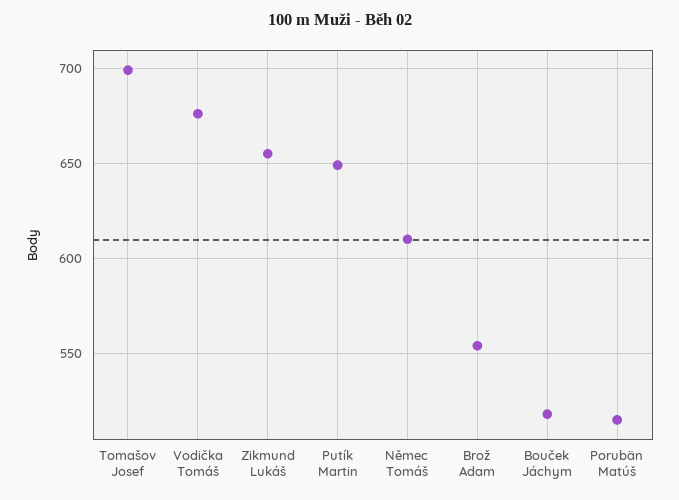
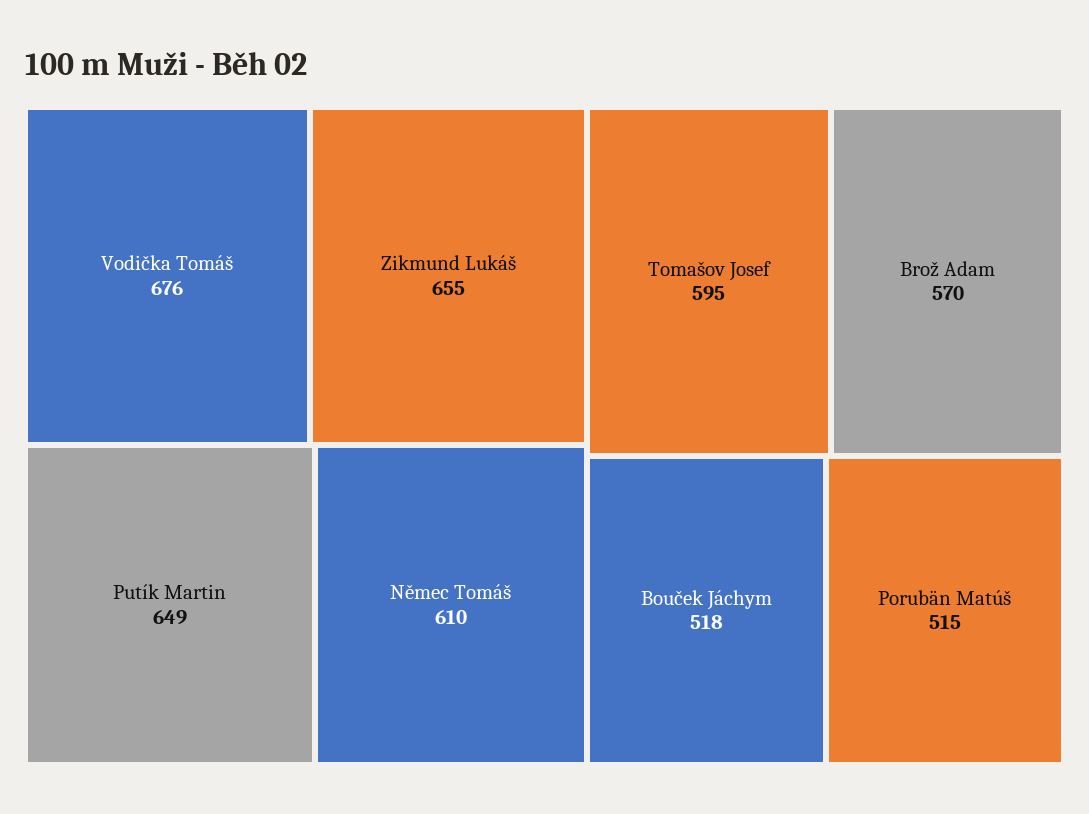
Tomašov Josef: 700 -> 595
Brož Adam: 555 -> 570

